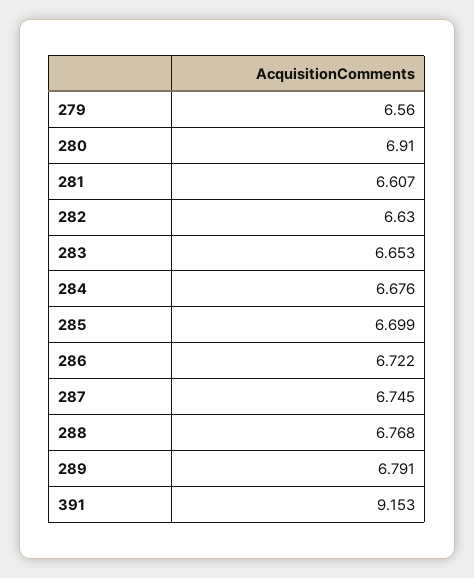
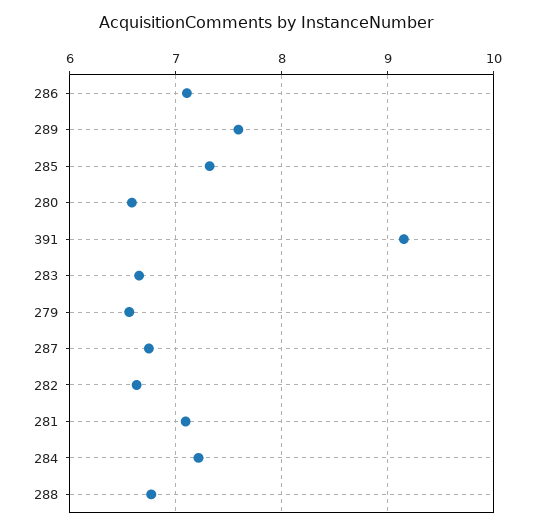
280: 6.91 -> 6.6
281: 6.607 -> 7.1
284: 6.676 -> 7.2
285: 6.699 -> 7.3
286: 6.722 -> 7.1
289: 6.791 -> 7.6

